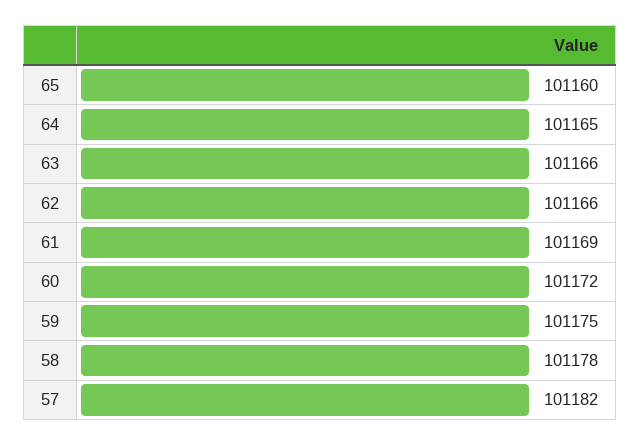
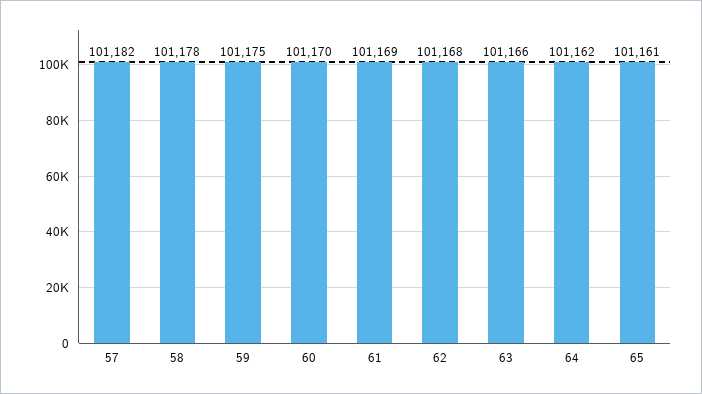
65: 101160 -> 101161
64: 101165 -> 101162
62: 101166 -> 101168
60: 101172 -> 101170

